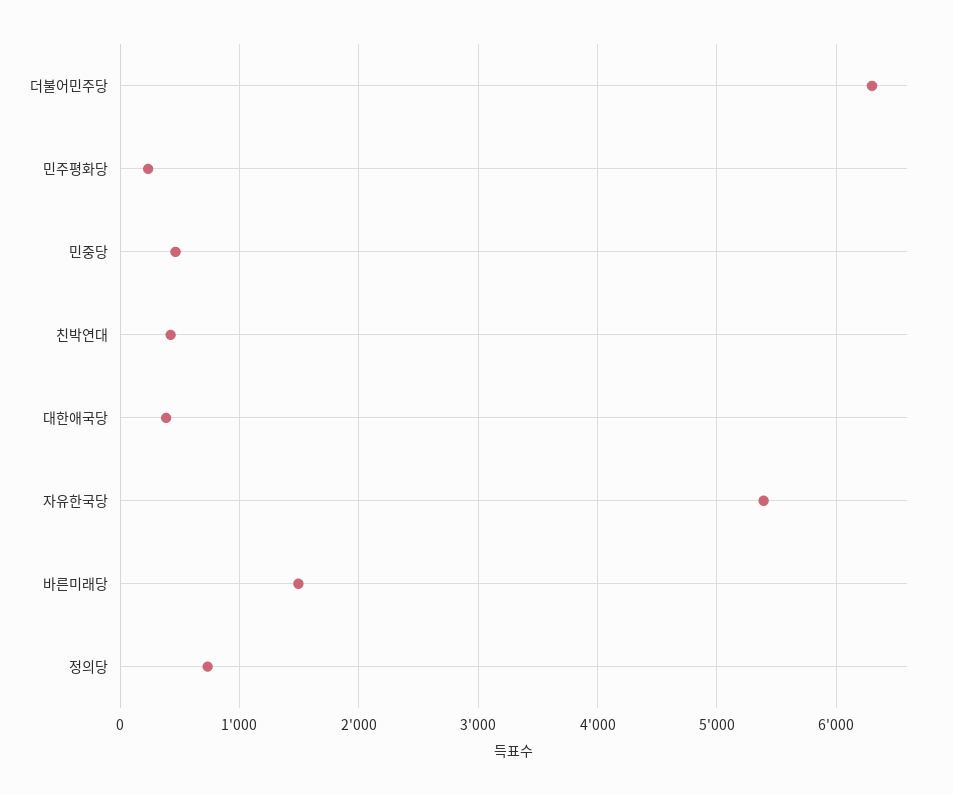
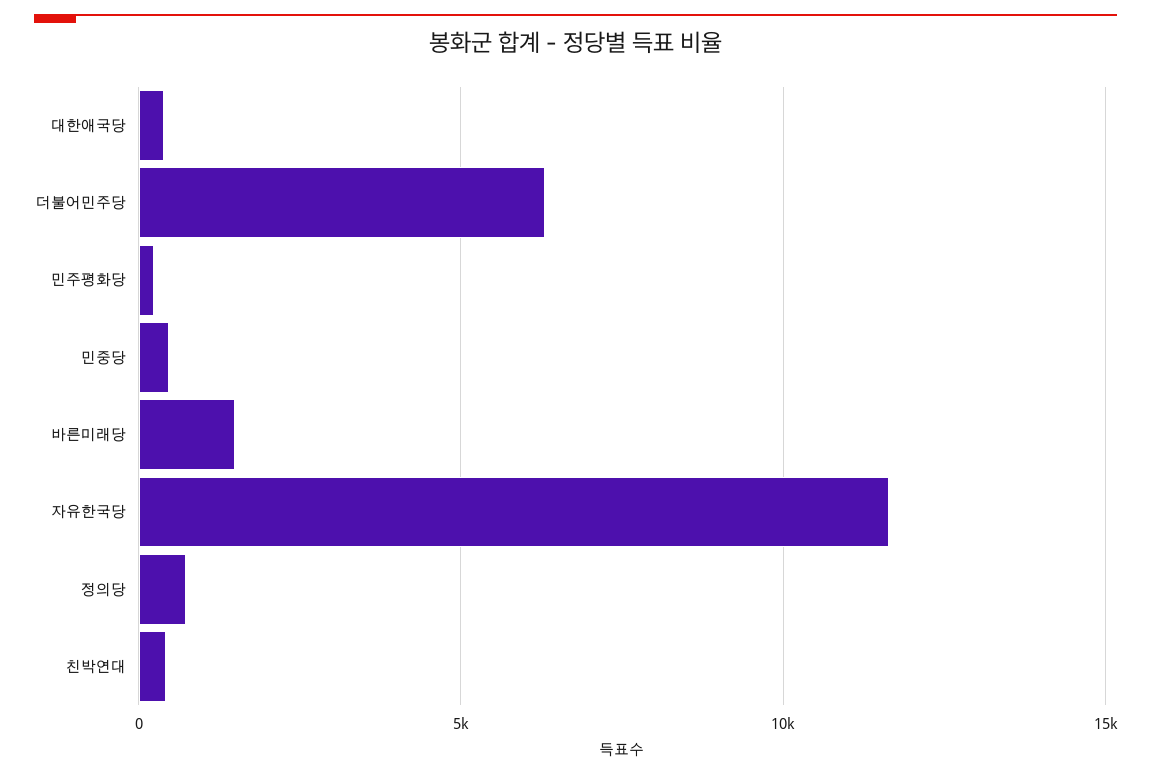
자유한국당: 5400 -> 11500

